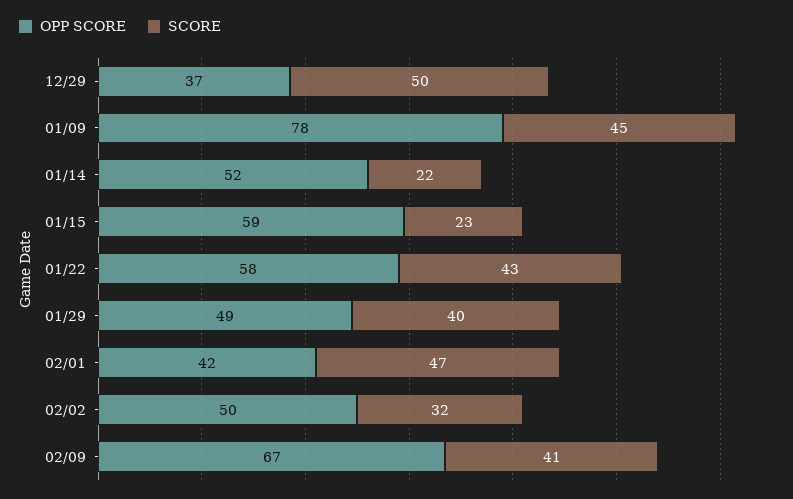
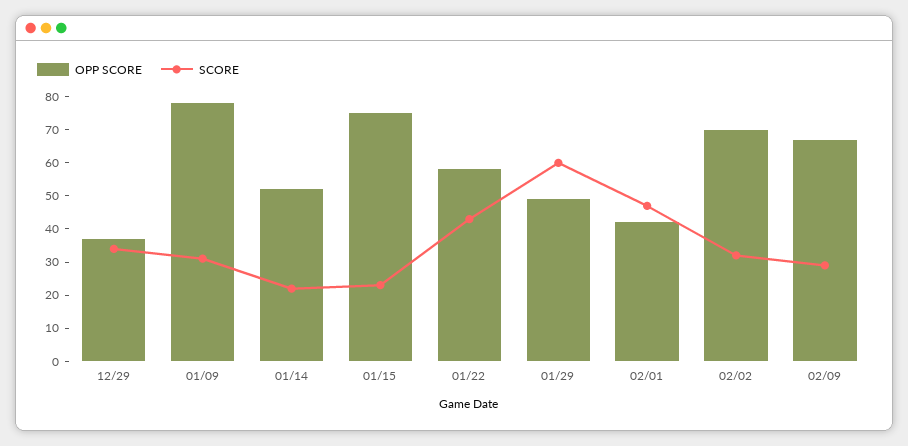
SCORE, 12/29: 50 -> 35
SCORE, 01/09: 45 -> 30
OPP SCORE, 01/15: 59 -> 75
SCORE, 01/29: 40 -> 60
OPP SCORE, 02/02: 50 -> 70
SCORE, 02/09: 41 -> 30

